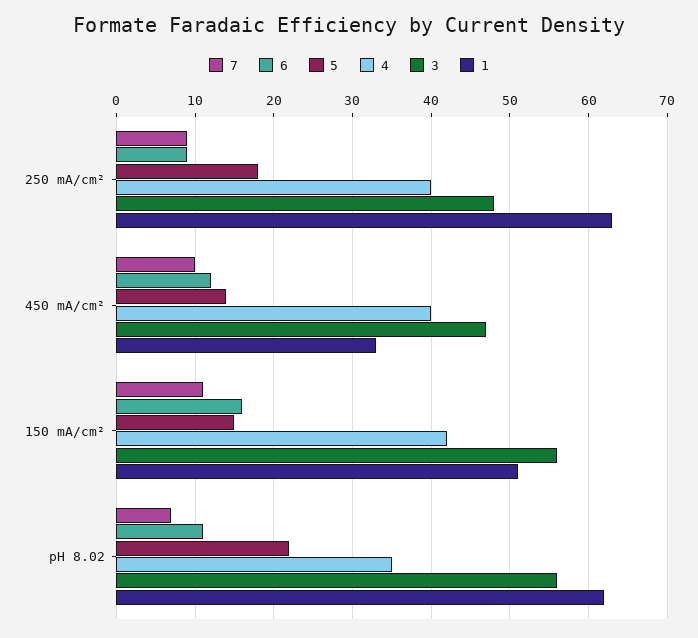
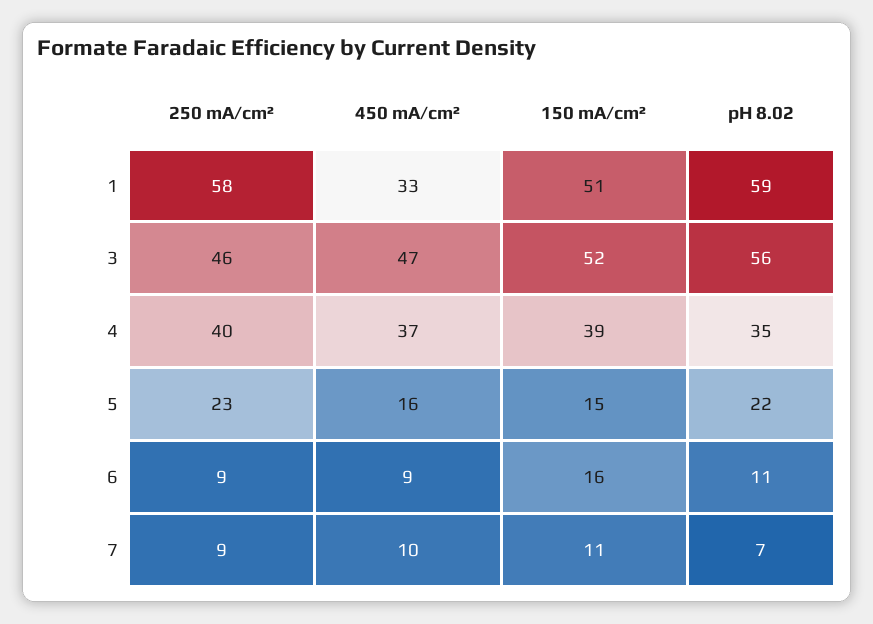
5, 250 mA/cm²: 18 -> 23
3, 250 mA/cm²: 48 -> 46
1, 250 mA/cm²: 63 -> 58
6, 450 mA/cm²: 12 -> 9
5, 450 mA/cm²: 14 -> 16
4, 450 mA/cm²: 40 -> 37
4, 150 mA/cm²: 42 -> 39
3, 150 mA/cm²: 56 -> 52
1, pH 8.02: 62 -> 59

